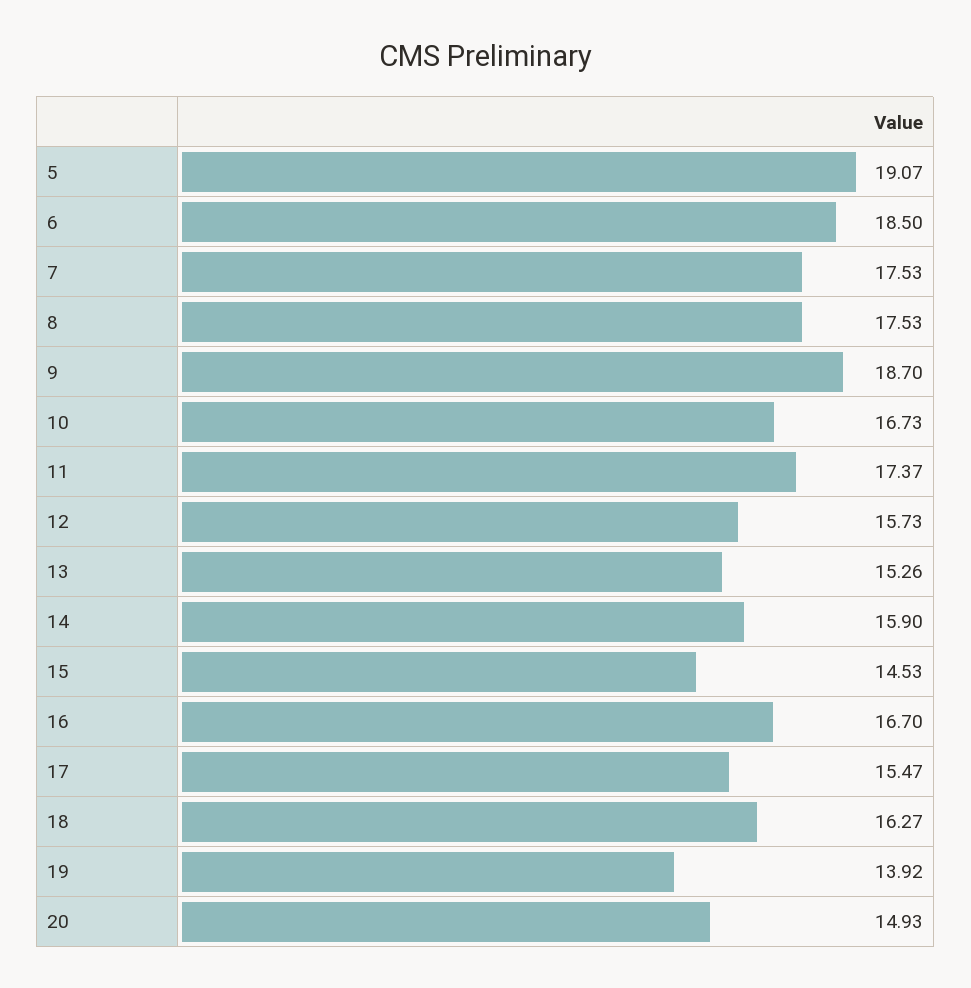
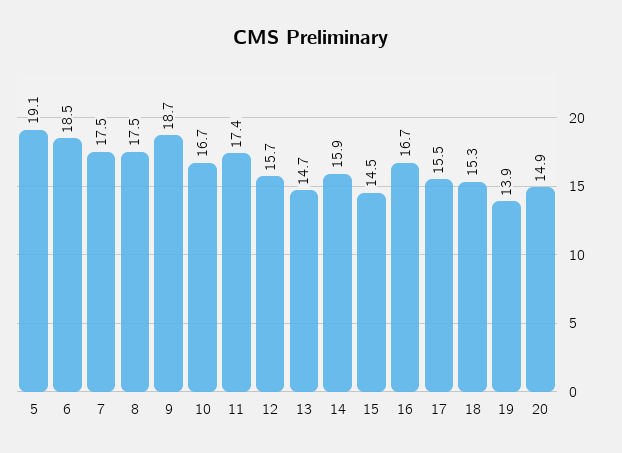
13: 15.26 -> 14.7
18: 16.27 -> 15.3

